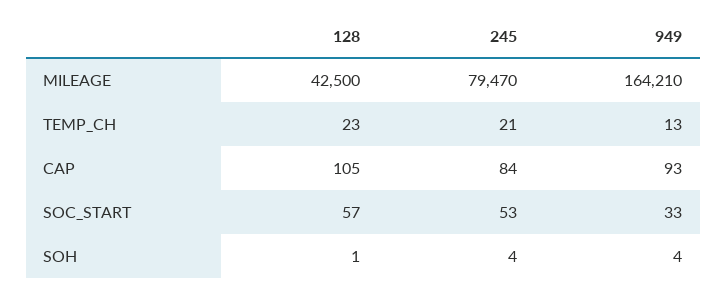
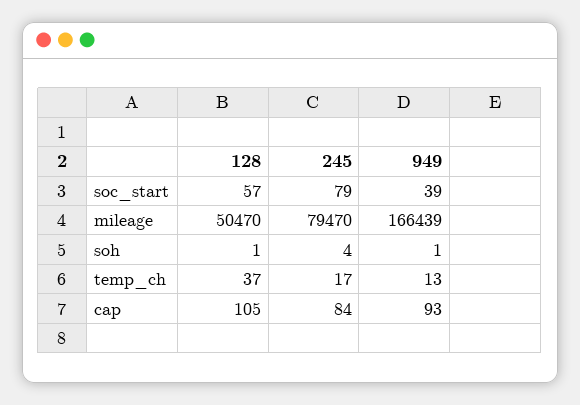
128, MILEAGE: 42500 -> 50470
949, MILEAGE: 164210 -> 166439
128, TEMP_CH: 23 -> 37
245, TEMP_CH: 21 -> 17
245, SOC_START: 53 -> 79
949, SOC_START: 33 -> 39
949, SOH: 4 -> 1

